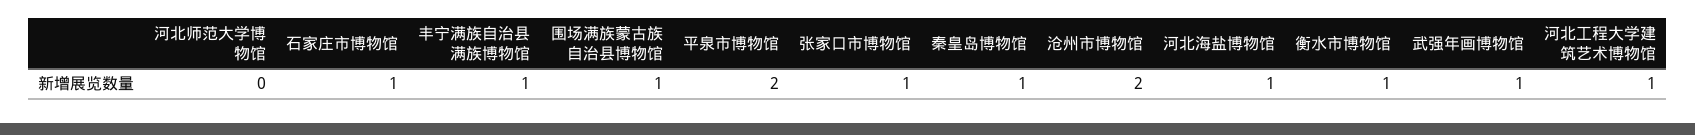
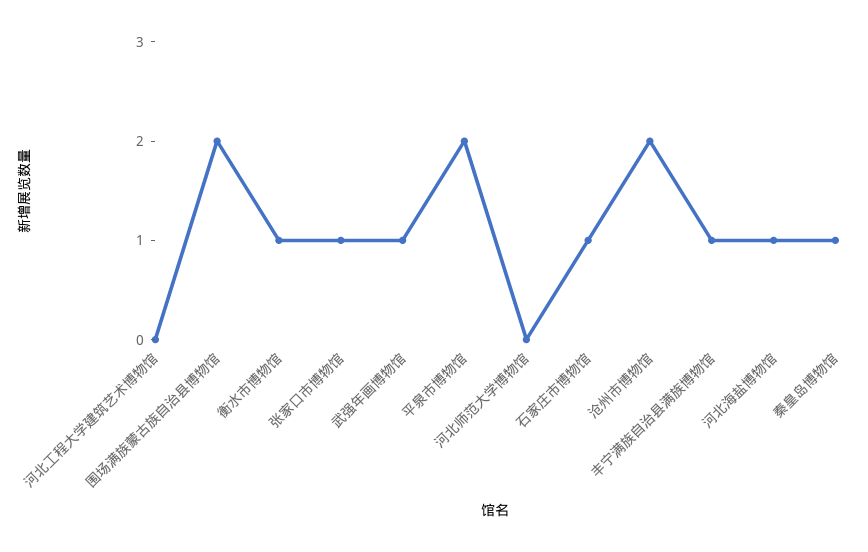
围场满族蒙古族自治县博物馆: 1 -> 2
河北工程大学建筑艺术博物馆: 1 -> 0

